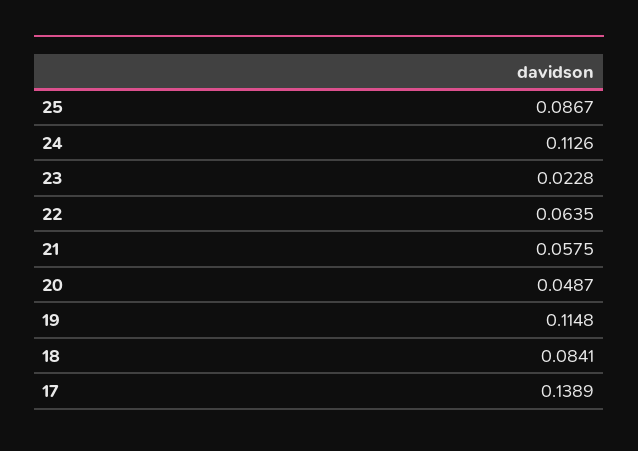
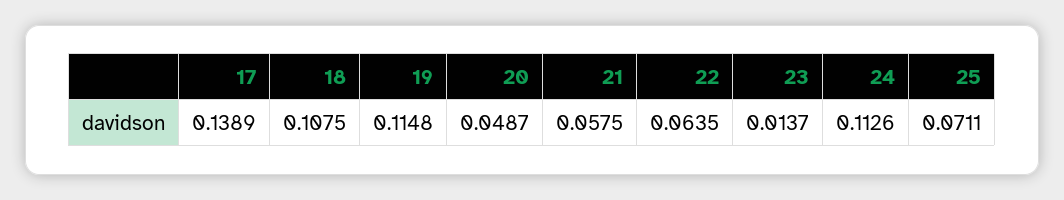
25: 0.0867 -> 0.0711
23: 0.0228 -> 0.0137
18: 0.0841 -> 0.1075

